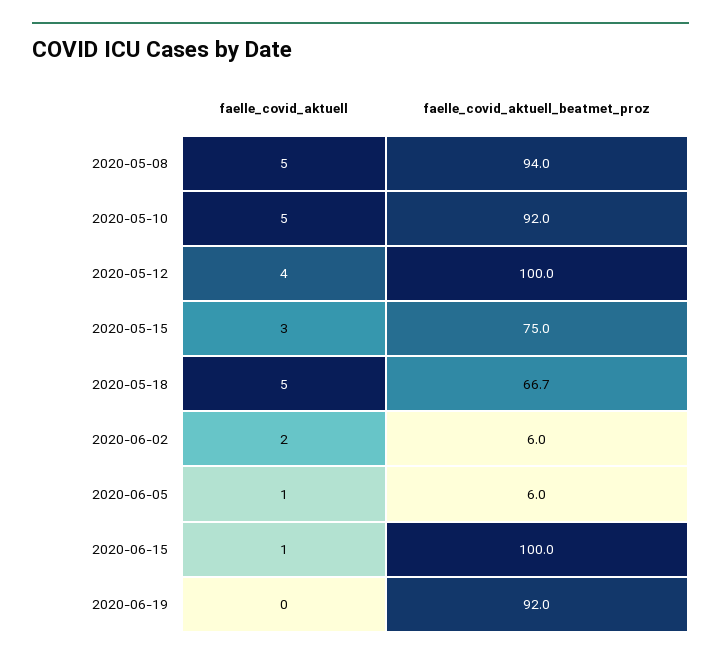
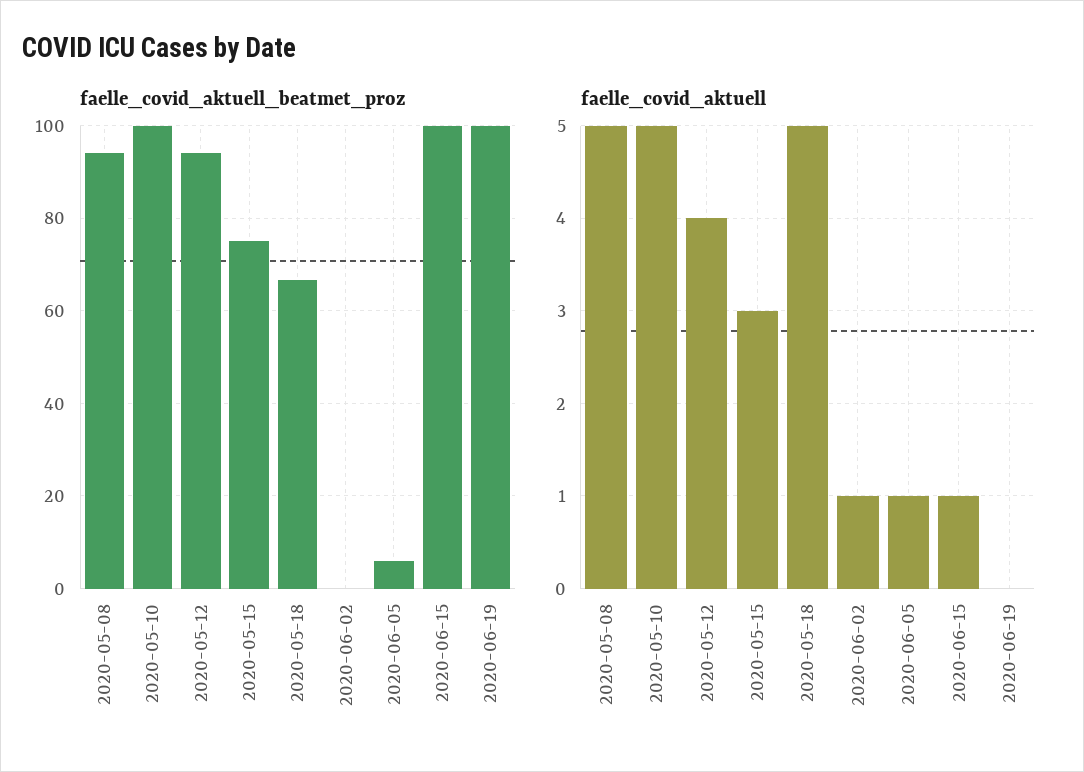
faelle_covid_aktuell_beatmet_proz, 2020-05-10: 92 -> 100
faelle_covid_aktuell_beatmet_proz, 2020-05-12: 100 -> 94
faelle_covid_aktuell, 2020-06-02: 2 -> 1
faelle_covid_aktuell_beatmet_proz, 2020-06-02: 6 -> 0
faelle_covid_aktuell_beatmet_proz, 2020-06-19: 92 -> 100

